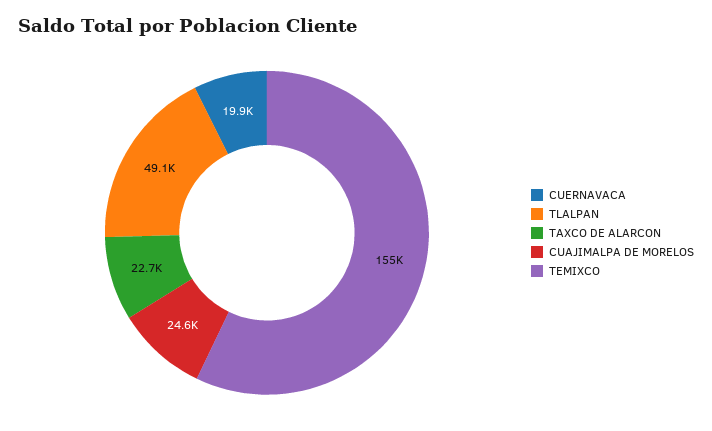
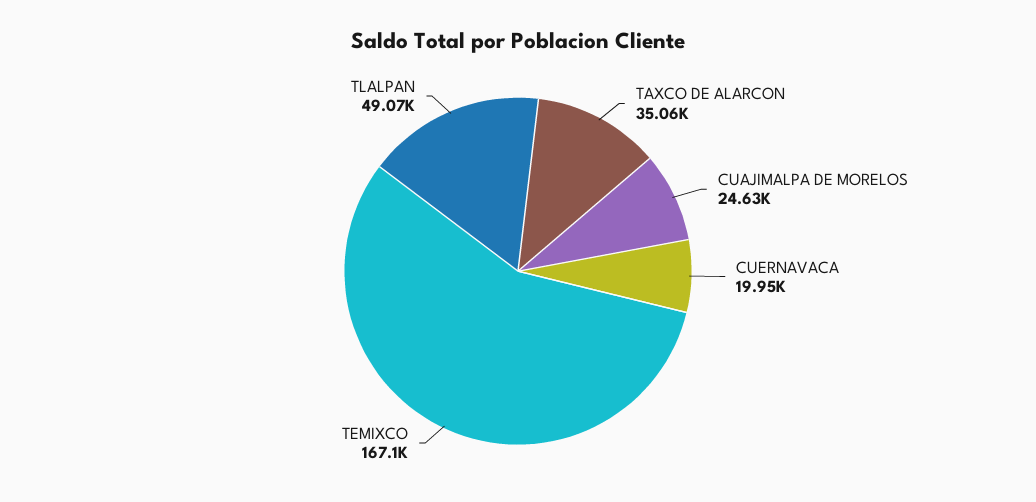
TAXCO DE ALARCON: 22700 -> 35060
TEMIXCO: 155000 -> 167100

